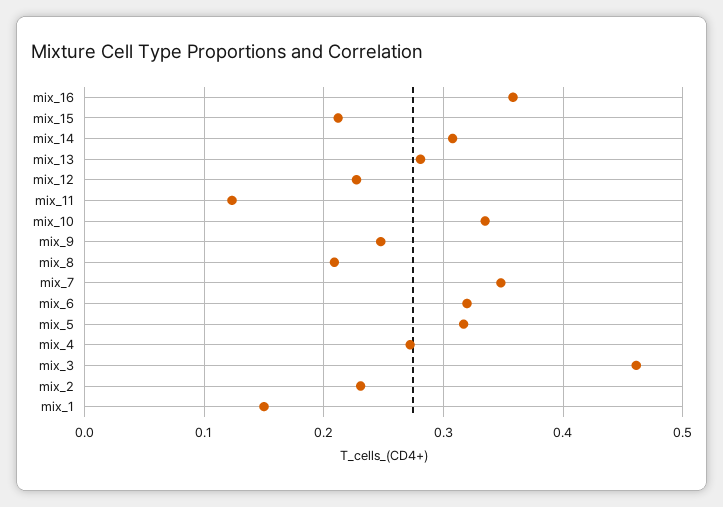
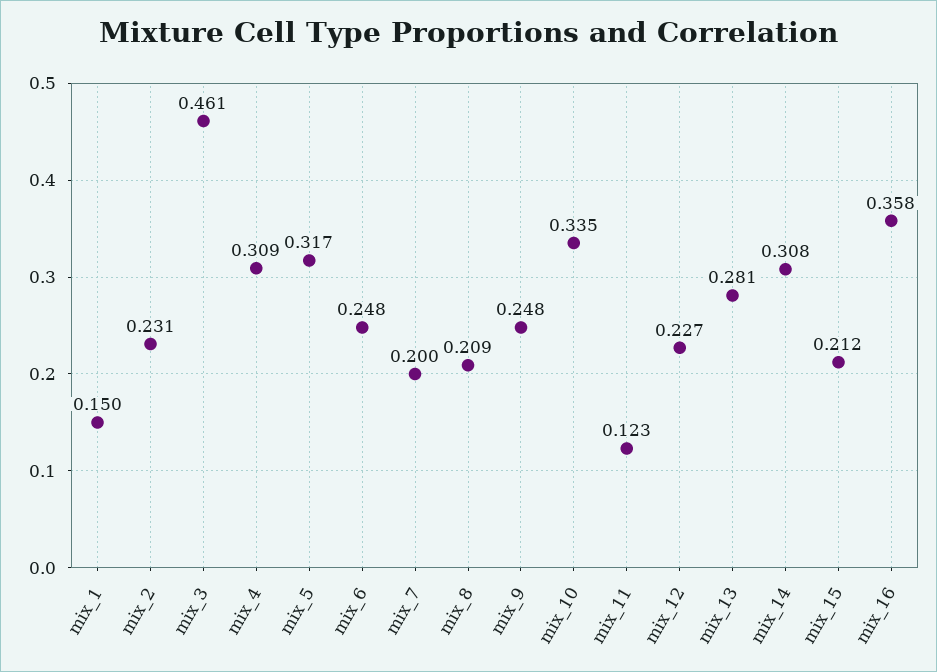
mix_7: 0.35 -> 0.2
mix_6: 0.32 -> 0.248
mix_4: 0.27 -> 0.309

